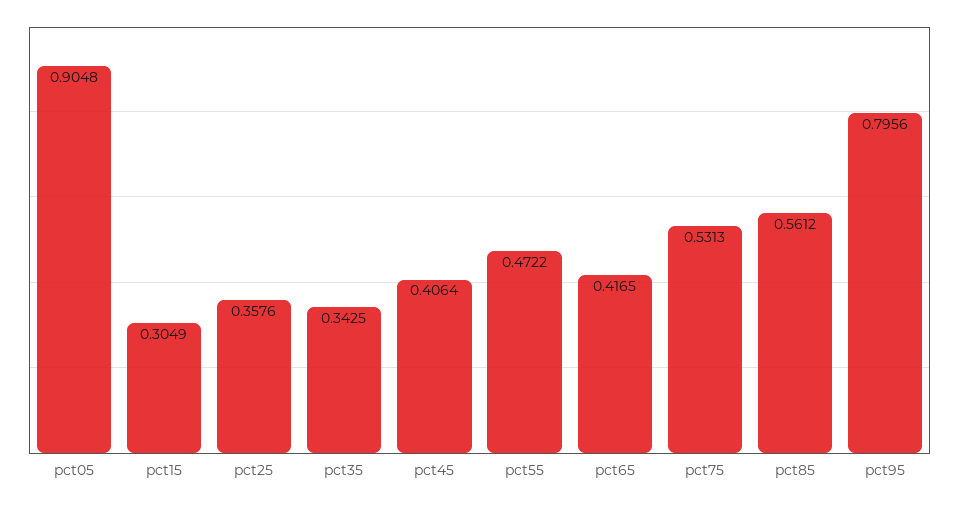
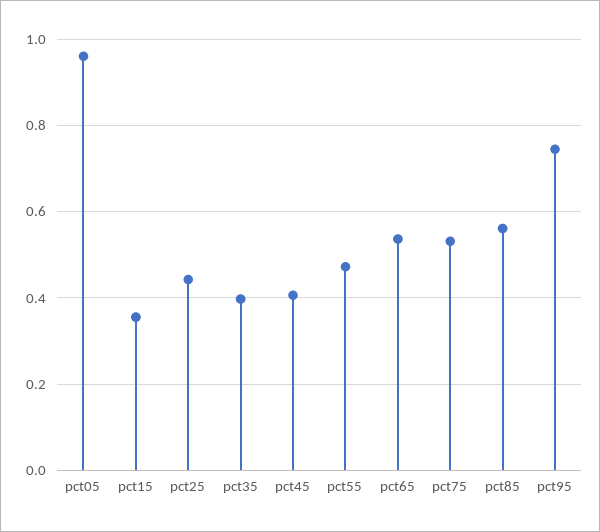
pct05: 0.9048 -> 0.96
pct15: 0.3049 -> 0.36
pct25: 0.3576 -> 0.44
pct35: 0.3425 -> 0.4
pct65: 0.4165 -> 0.54
pct95: 0.7956 -> 0.74

